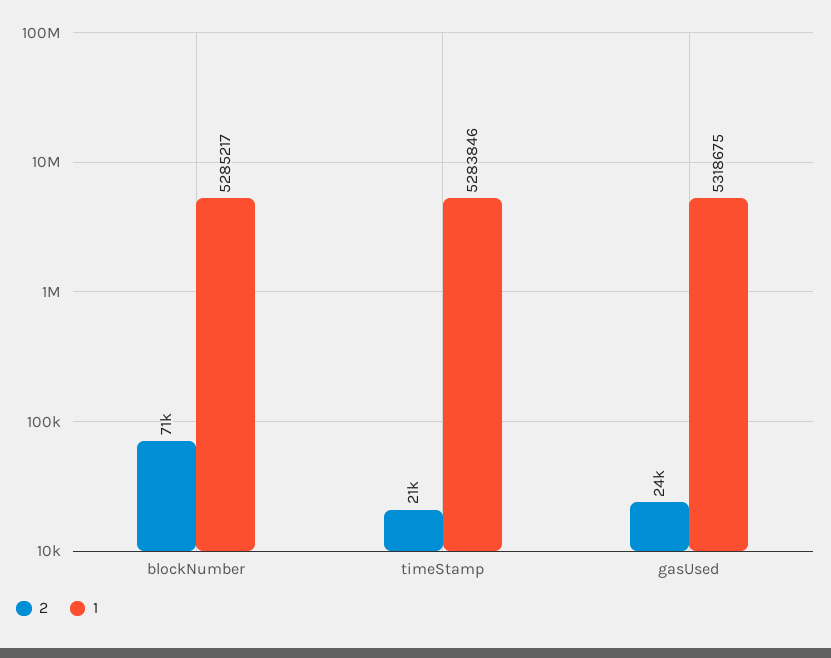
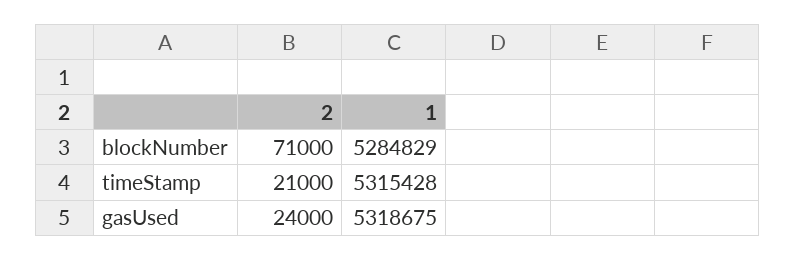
1, blockNumber: 5285217 -> 5284829
1, timeStamp: 5283846 -> 5315428

